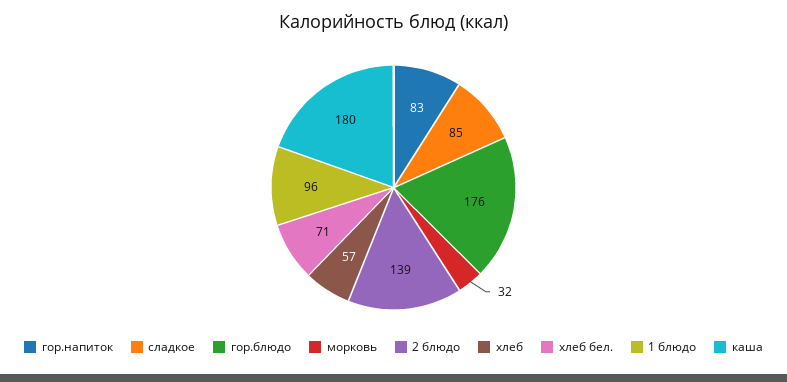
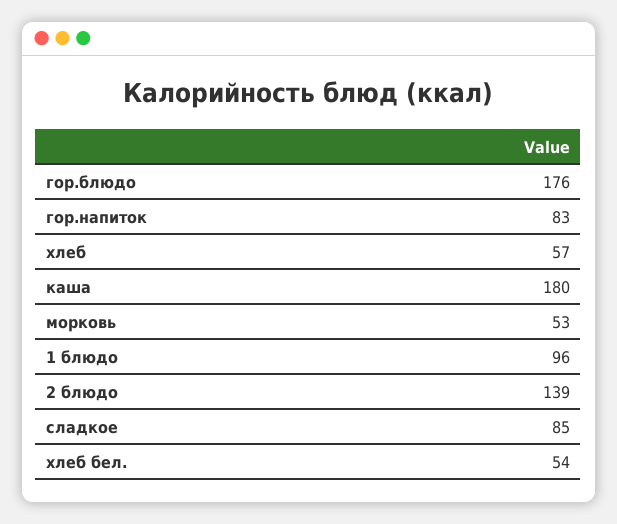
морковь: 32 -> 53
хлеб бел.: 71 -> 54

